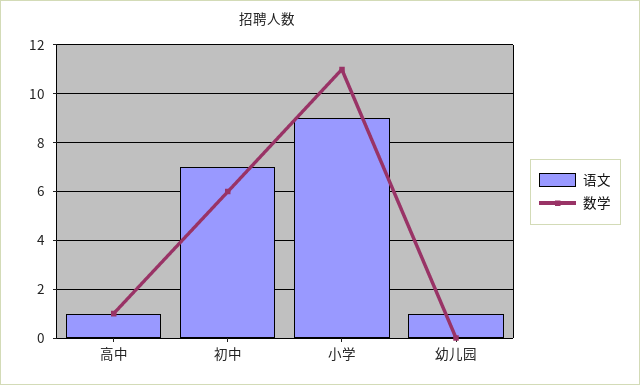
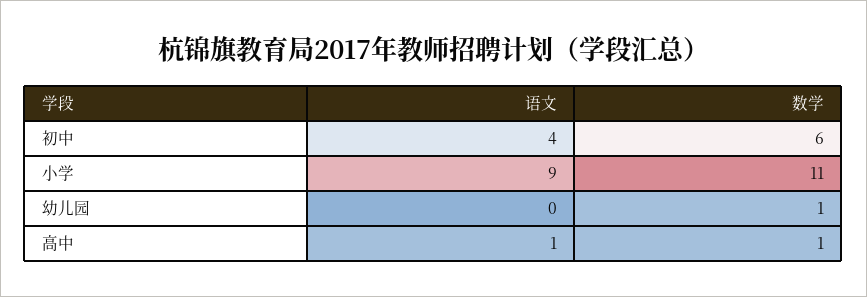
语文, 初中: 7 -> 4
语文, 幼儿园: 1 -> 0
数学, 幼儿园: 0 -> 1

